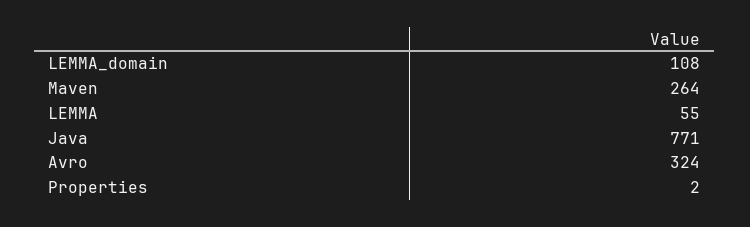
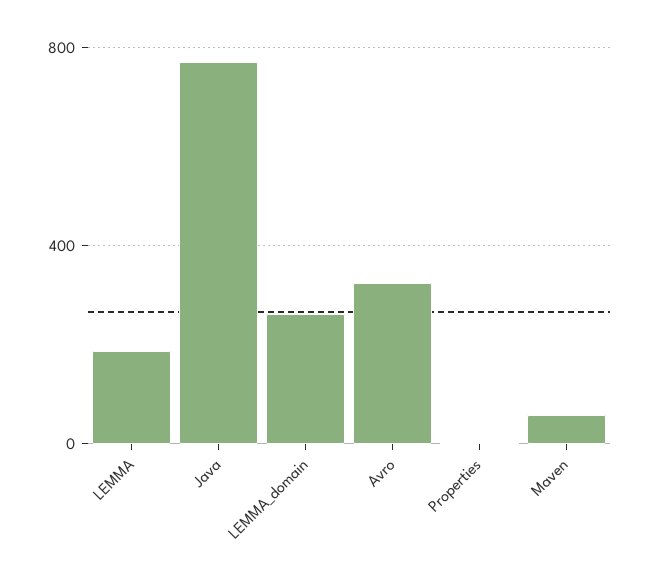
LEMMA_domain: 108 -> 250
Maven: 264 -> 50
LEMMA: 55 -> 200

